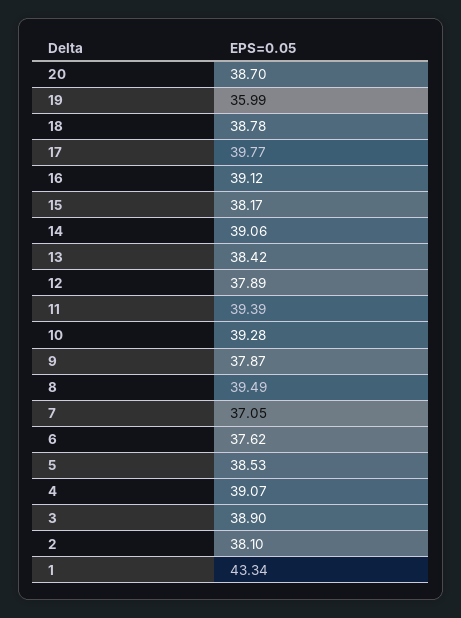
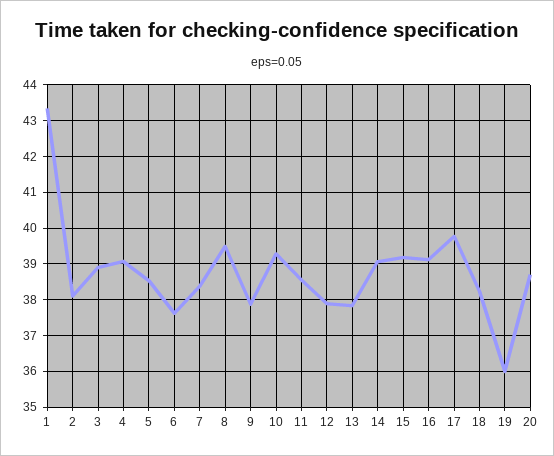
18: 38.78 -> 38.2
15: 38.17 -> 39.2
13: 38.42 -> 37.8
11: 39.39 -> 38.6
7: 37.05 -> 38.4

